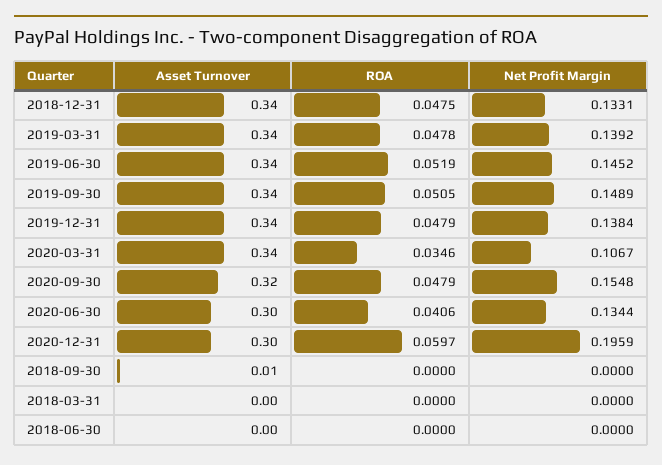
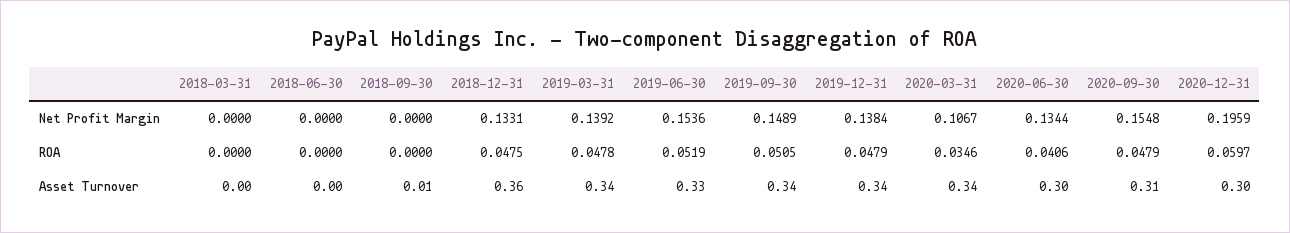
Asset Turnover, 2018-12-31: 0.34 -> 0.36
Asset Turnover, 2019-06-30: 0.34 -> 0.33
Net Profit Margin, 2019-06-30: 0.1452 -> 0.1536
Asset Turnover, 2020-09-30: 0.32 -> 0.31

